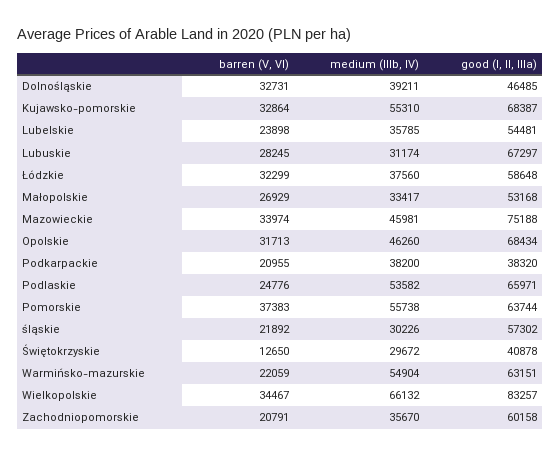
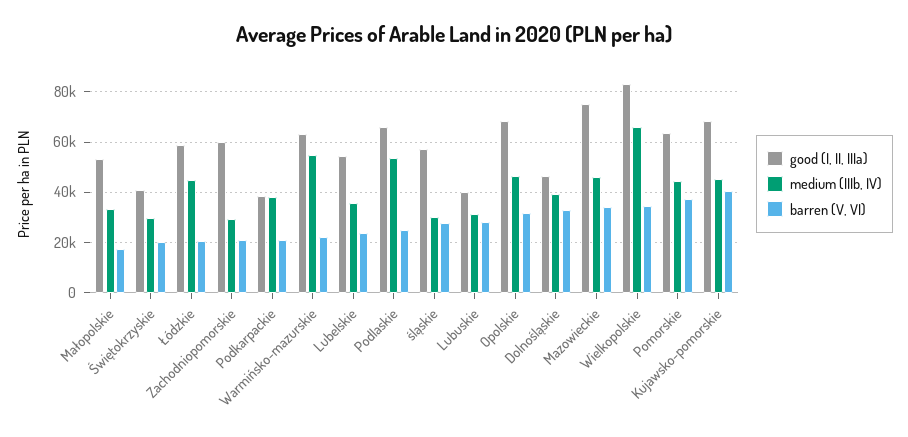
barren (V, VI), Kujawsko-pomorskie: 32864 -> 40000
medium (IIIb, IV), Kujawsko-pomorskie: 55310 -> 45000
good (I, II, IIIa), Lubuskie: 67297 -> 40000
barren (V, VI), Łódzkie: 32299 -> 20000
medium (IIIb, IV), Łódzkie: 37560 -> 45000
barren (V, VI), Małopolskie: 26929 -> 17500
medium (IIIb, IV), Pomorskie: 55738 -> 45000
barren (V, VI), śląskie: 21892 -> 27500
barren (V, VI), Świętokrzyskie: 12650 -> 20000
medium (IIIb, IV), Zachodniopomorskie: 35670 -> 30000

